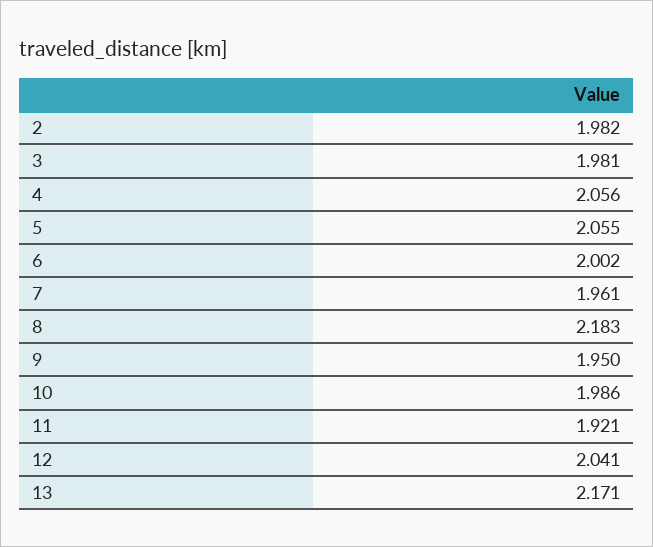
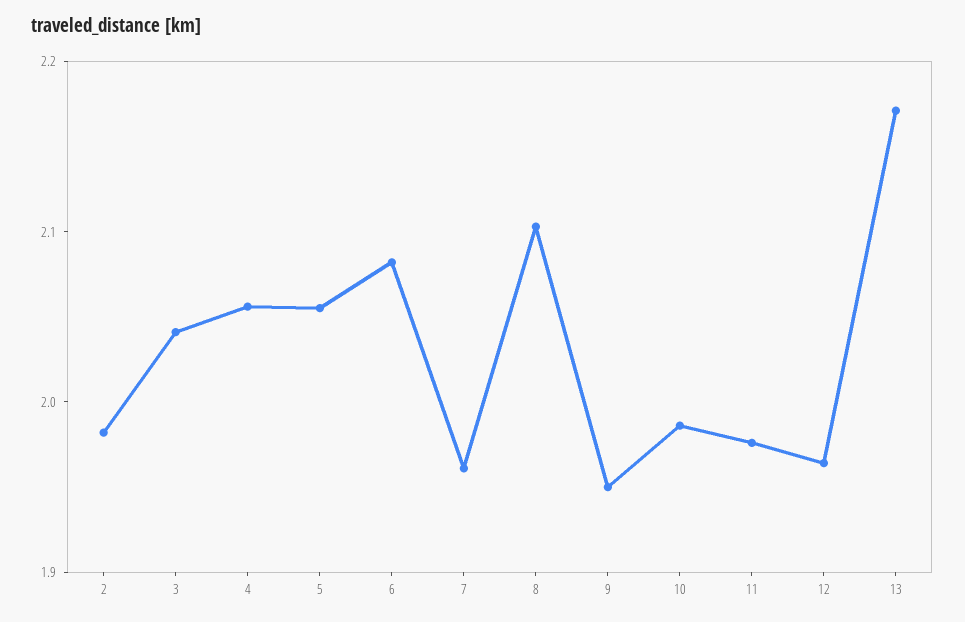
3: 1.981 -> 2.04
6: 2.002 -> 2.08
8: 2.183 -> 2.1
11: 1.921 -> 1.98
12: 2.041 -> 1.96

